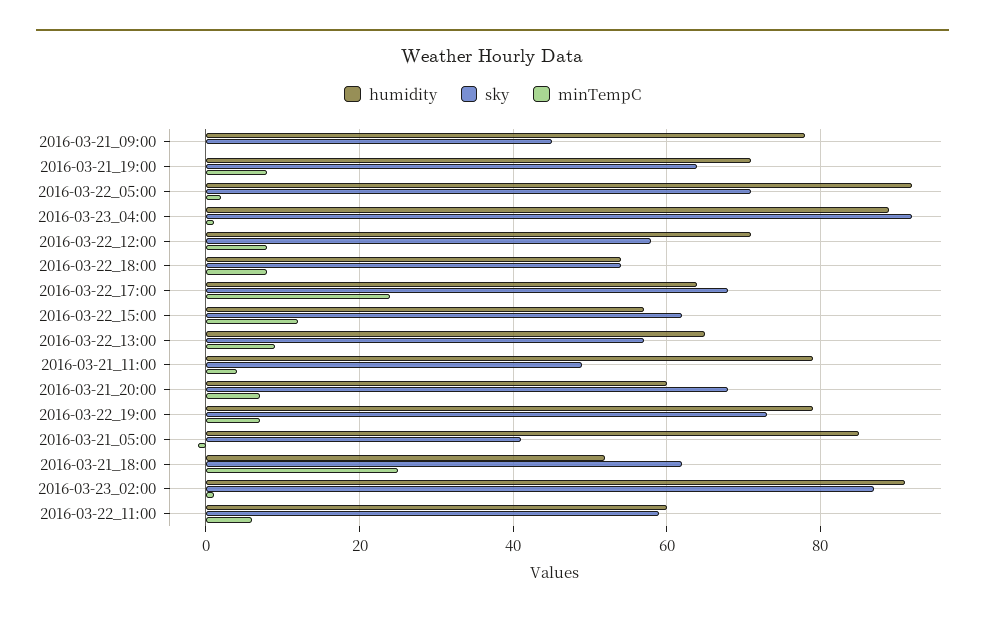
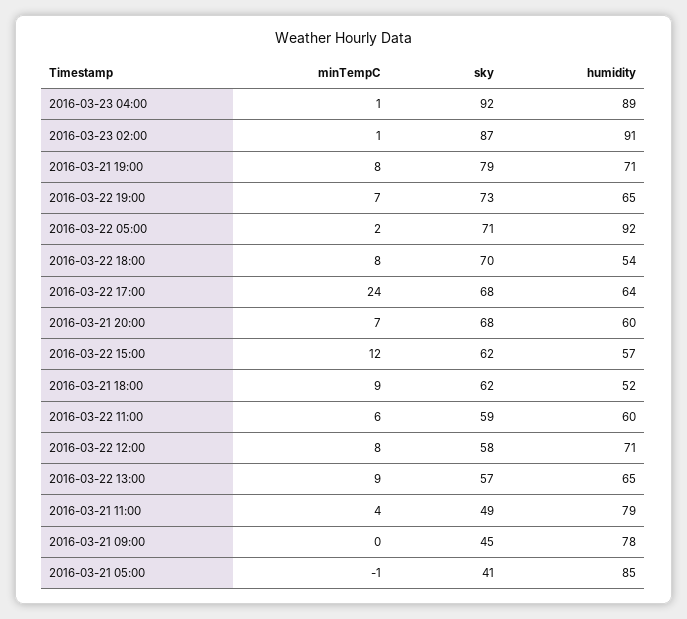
sky, 2016-03-21_19:00: 65 -> 79
sky, 2016-03-22_18:00: 55 -> 70
humidity, 2016-03-22_19:00: 80 -> 65
minTempC, 2016-03-21_18:00: 25 -> 9

